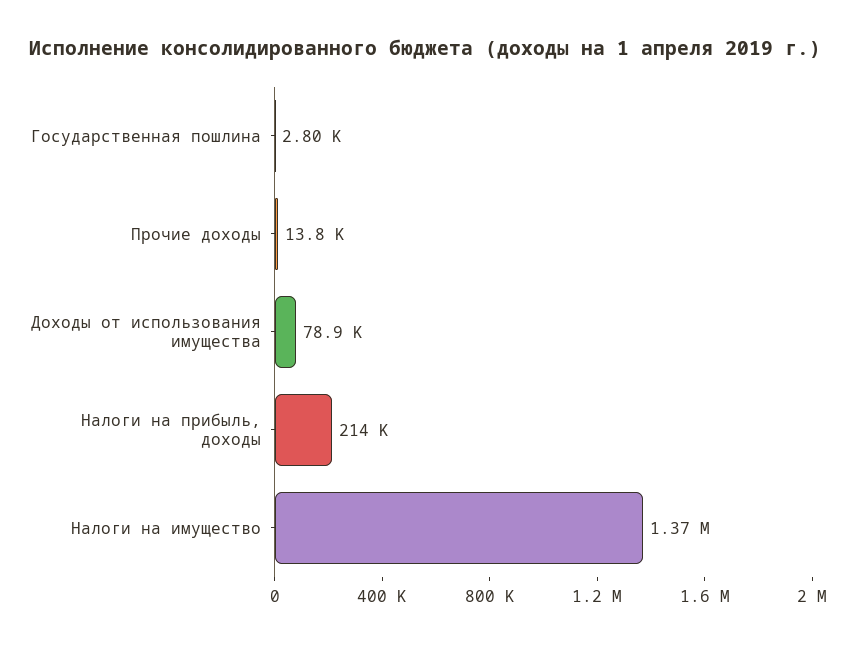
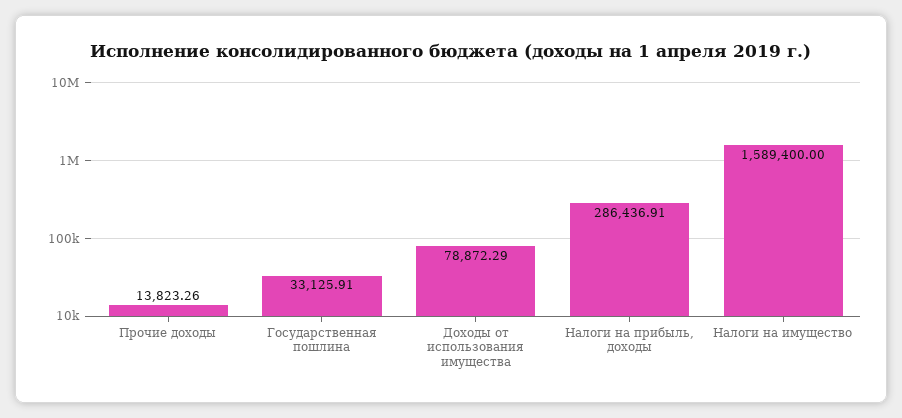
Государственная пошлина: 2800 -> 33125.91
Налоги на прибыль, доходы: 214000 -> 286436.91
Налоги на имущество: 1370000 -> 1589400

